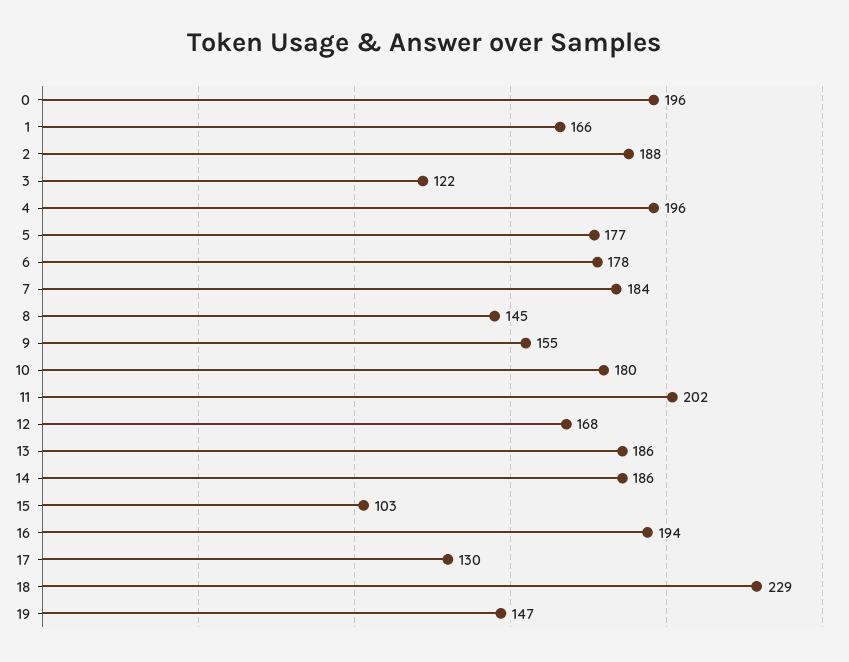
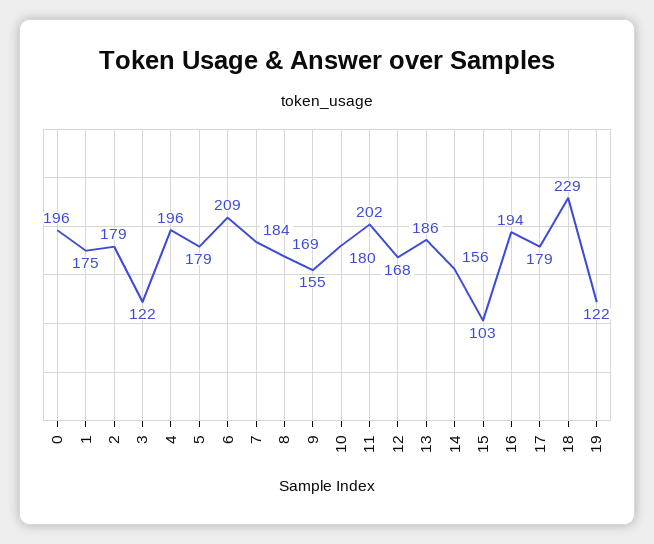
1: 166 -> 175
2: 188 -> 179
5: 177 -> 179
6: 178 -> 209
8: 145 -> 169
14: 186 -> 156
17: 130 -> 179
19: 147 -> 122

